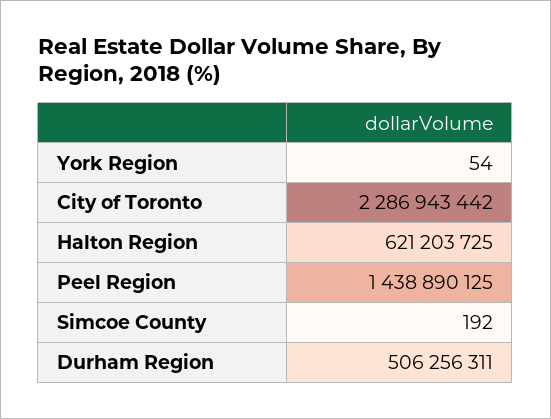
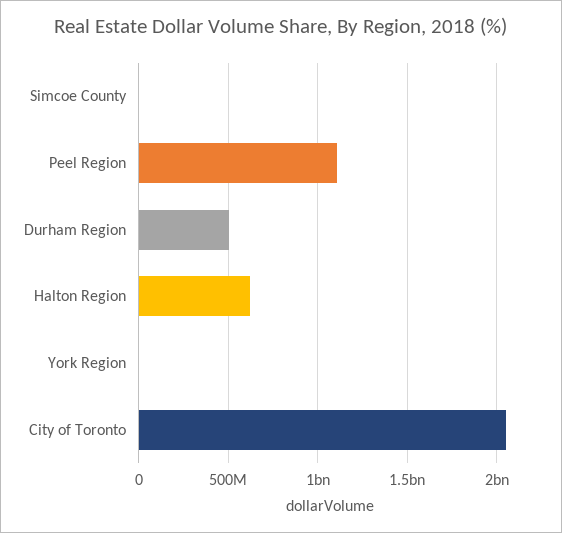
City of Toronto: 2286943442 -> 2050000000
Peel Region: 1438890125 -> 1100000000

